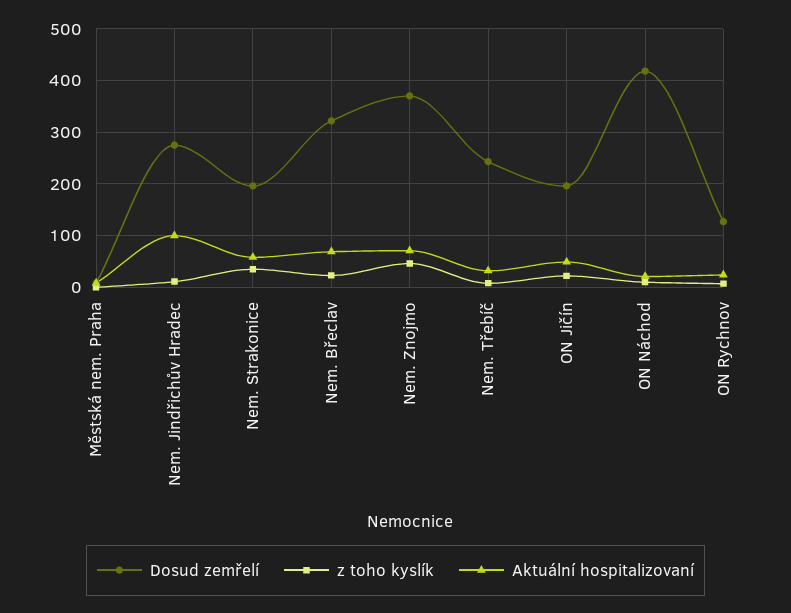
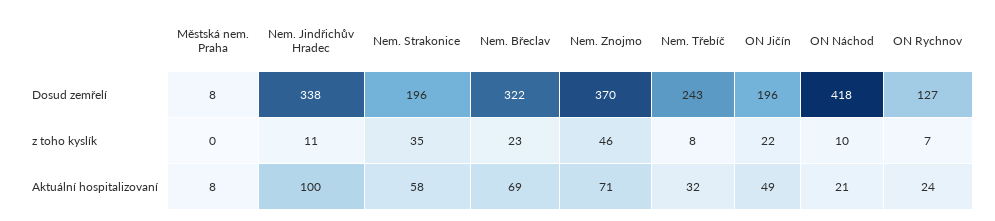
Dosud zemřelí, Nem. Jindřichův Hradec: 280 -> 338

